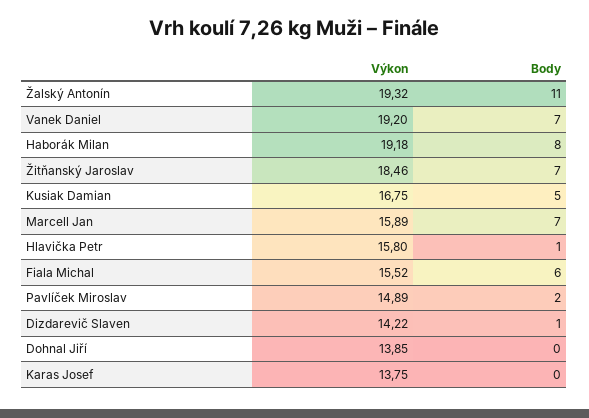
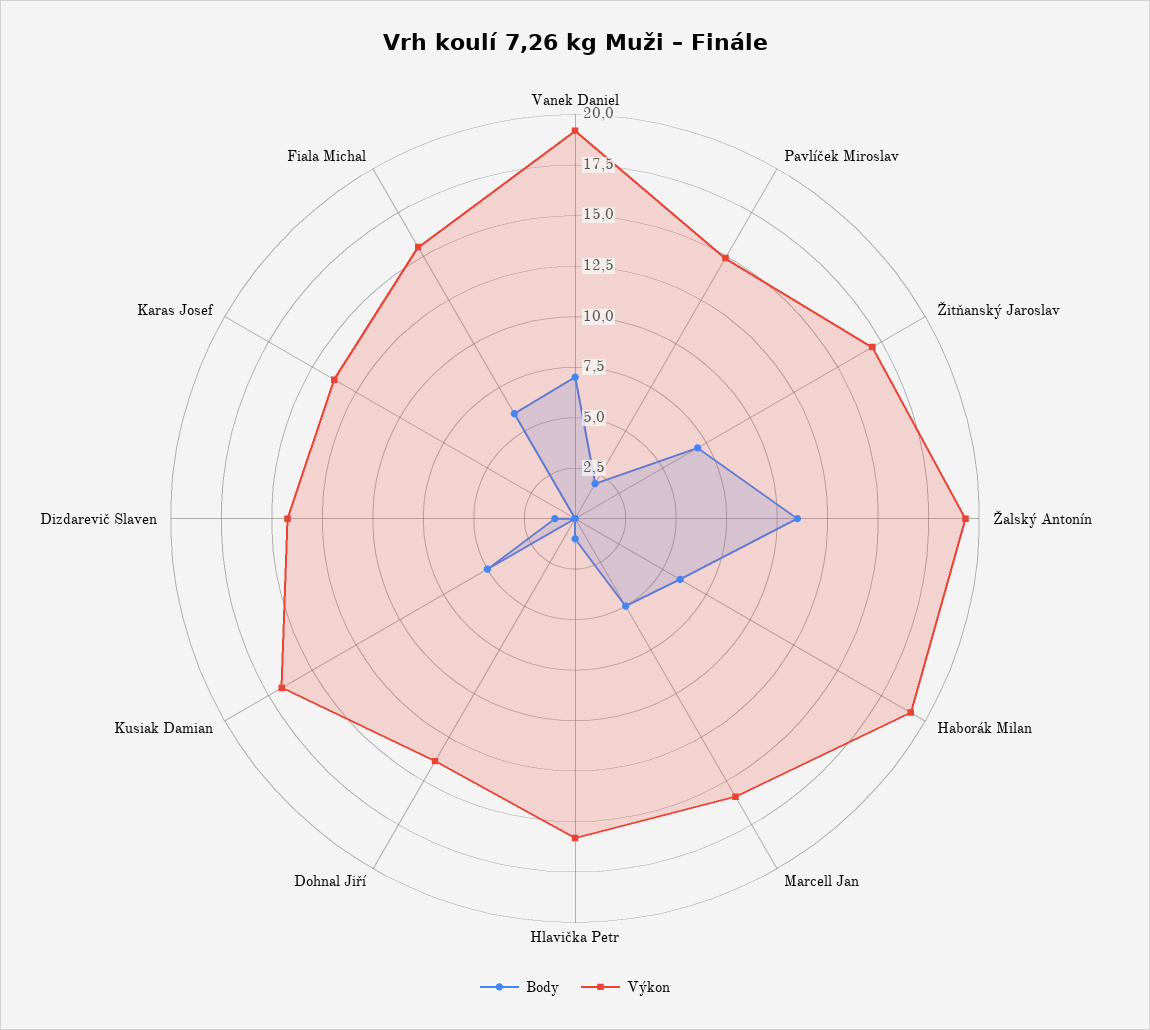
Body, Haborák Milan: 8 -> 6
Výkon, Žitňanský Jaroslav: 18.46 -> 17
Body, Marcell Jan: 7 -> 5

